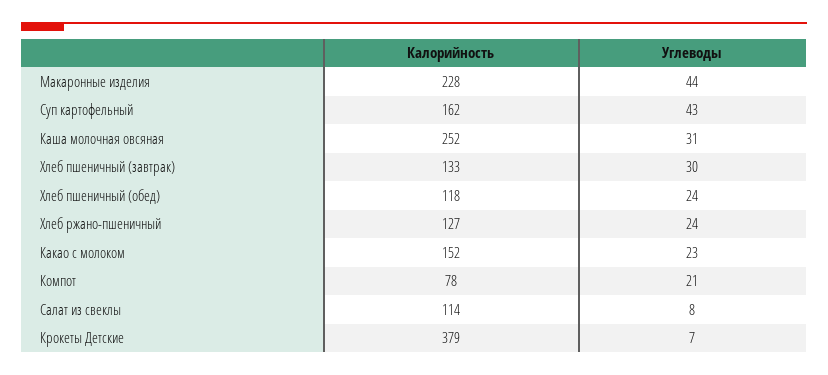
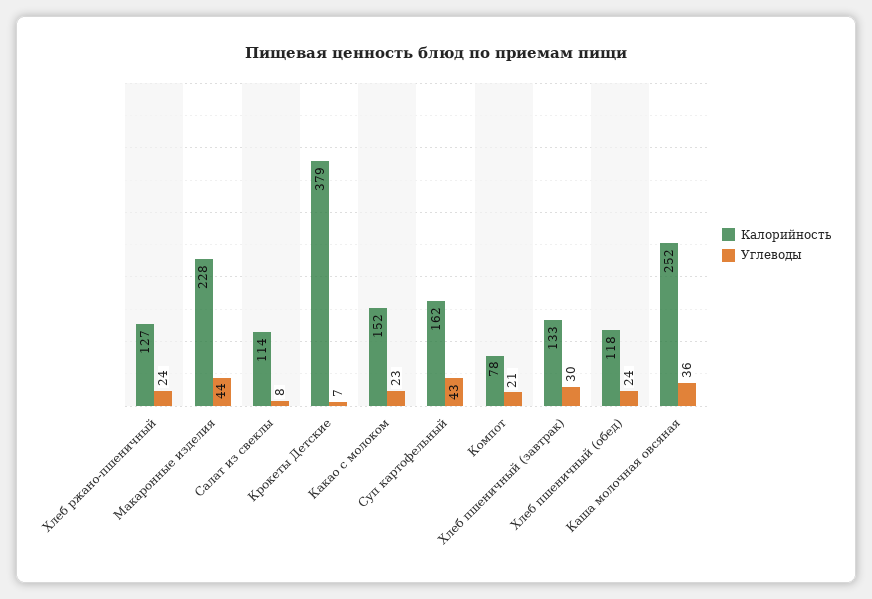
Углеводы, Каша молочная овсяная: 31 -> 36

